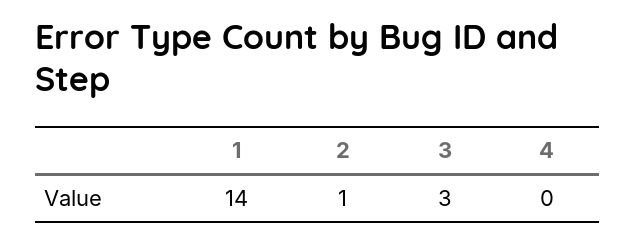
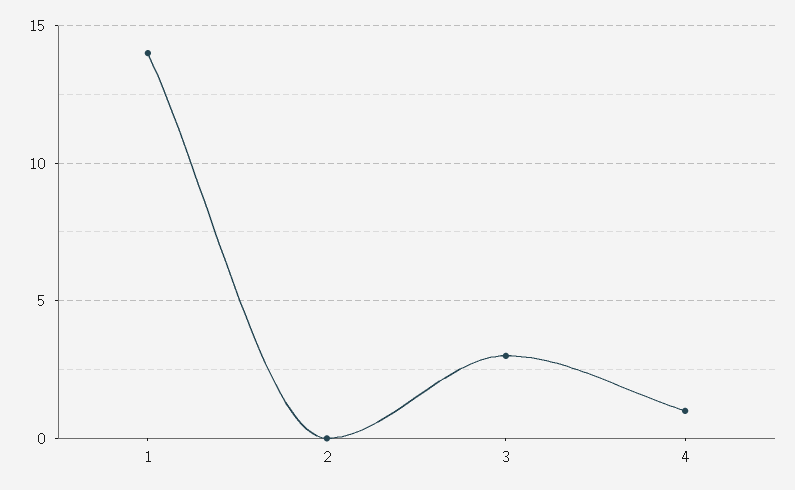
2: 1 -> 0
4: 0 -> 1

